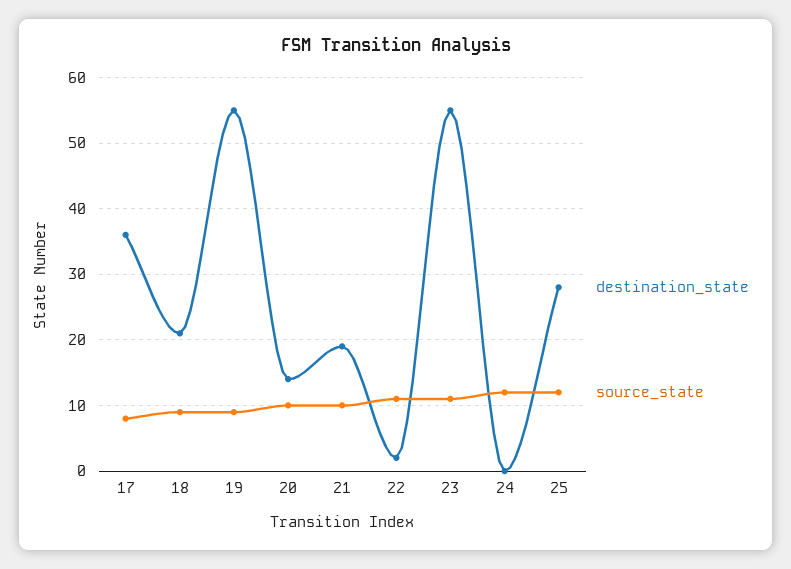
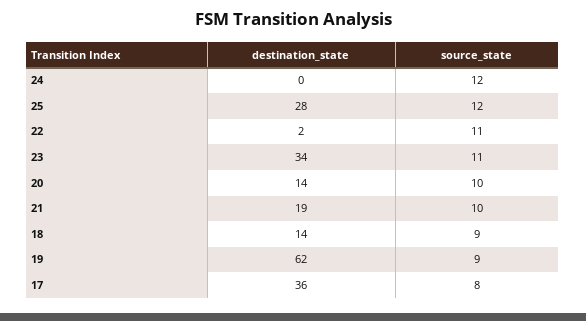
destination_state, 18: 21 -> 14
destination_state, 19: 55 -> 62
destination_state, 23: 55 -> 34

